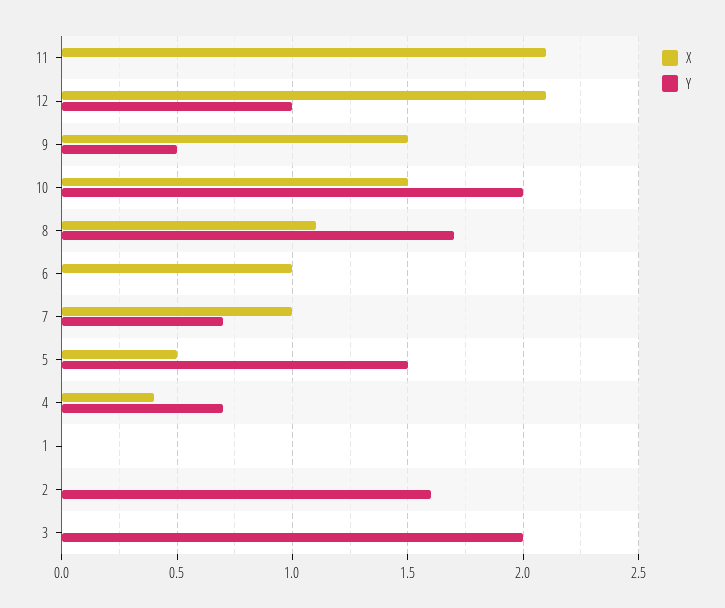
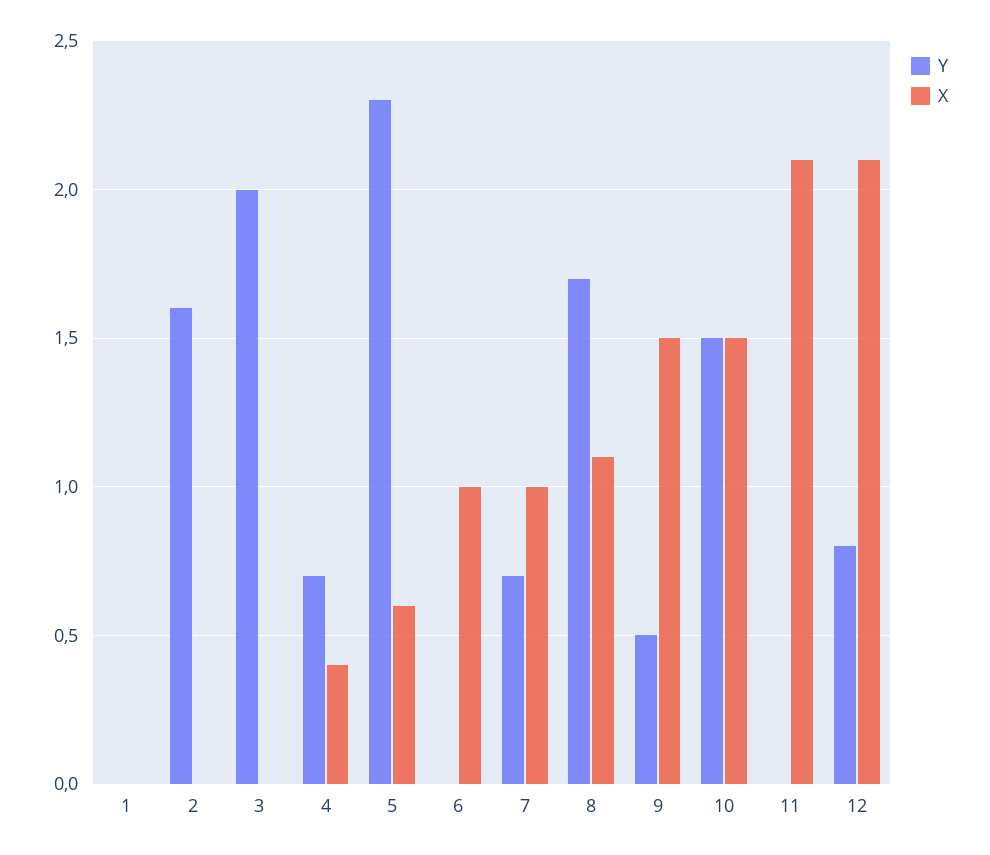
Y, 12: 1 -> 0.8
Y, 10: 2 -> 1.5
X, 5: 0.5 -> 0.6
Y, 5: 1.5 -> 2.3

